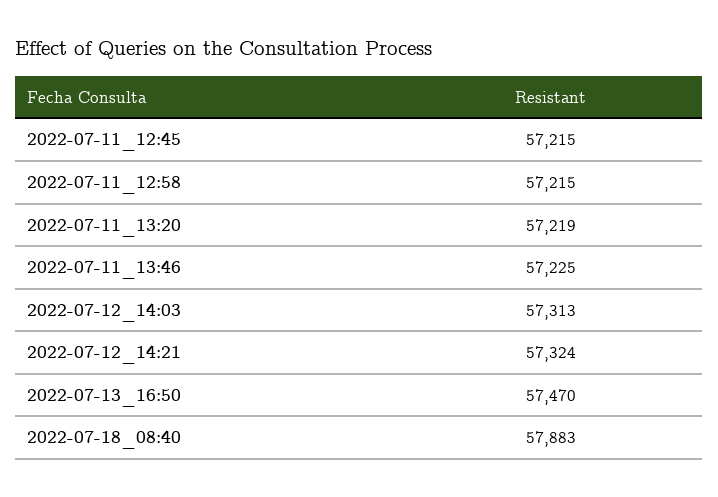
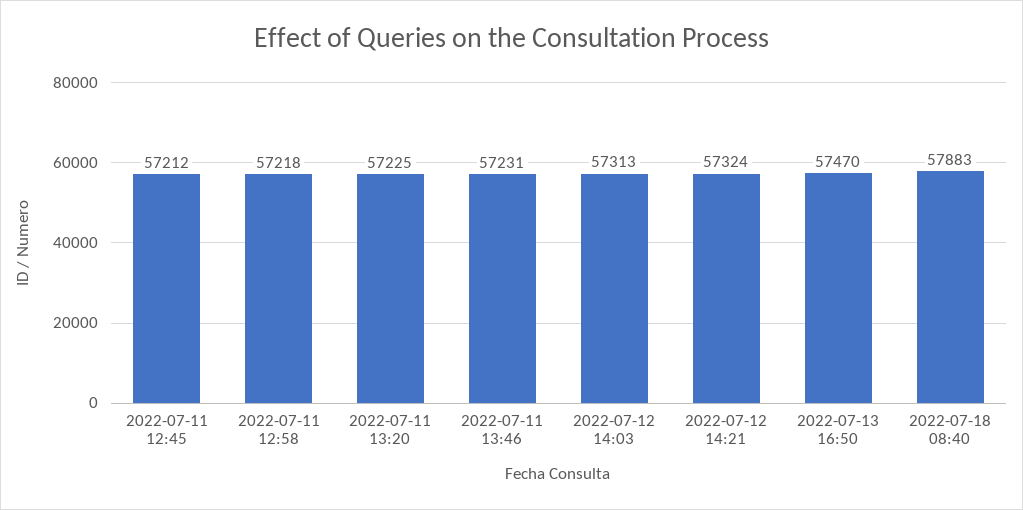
2022-07-11_12:45: 57215 -> 57212
2022-07-11_12:58: 57215 -> 57218
2022-07-11_13:20: 57219 -> 57225
2022-07-11_13:46: 57225 -> 57231

